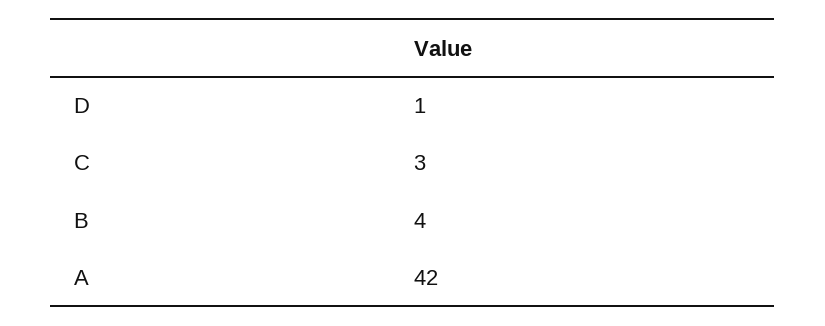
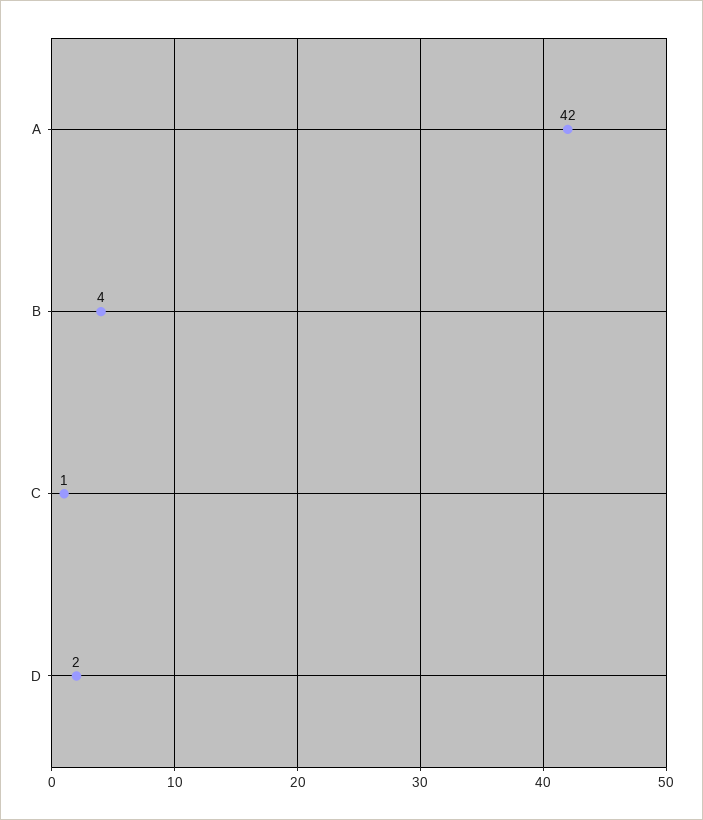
D: 1 -> 2
C: 3 -> 1

